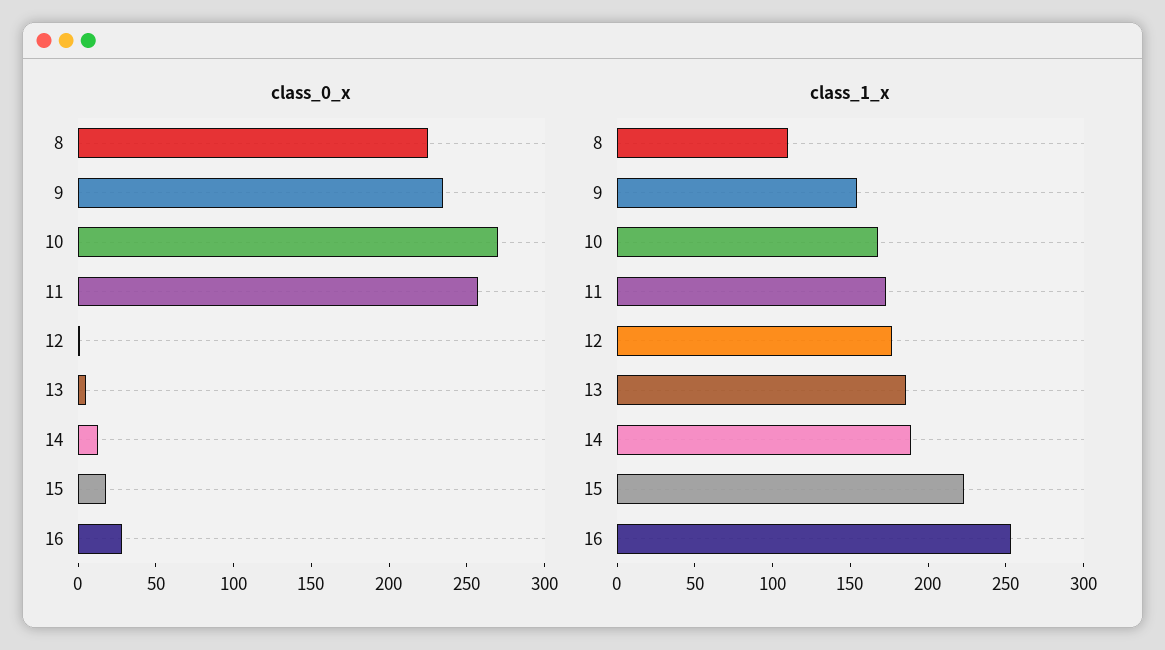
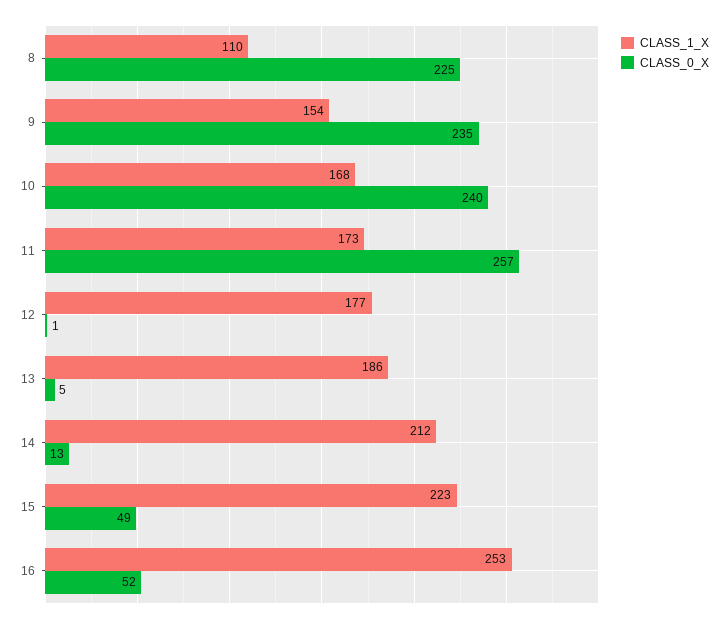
class_0_x, 10: 270 -> 240
class_0_x, 15: 20 -> 49
class_0_x, 16: 30 -> 52
class_1_x, 14: 190 -> 212

